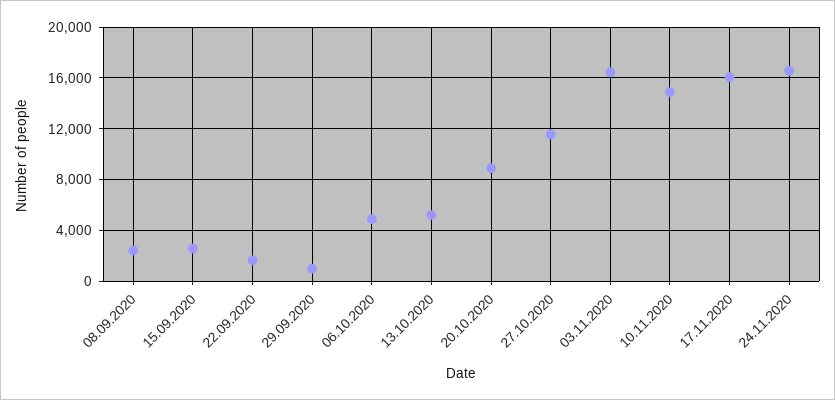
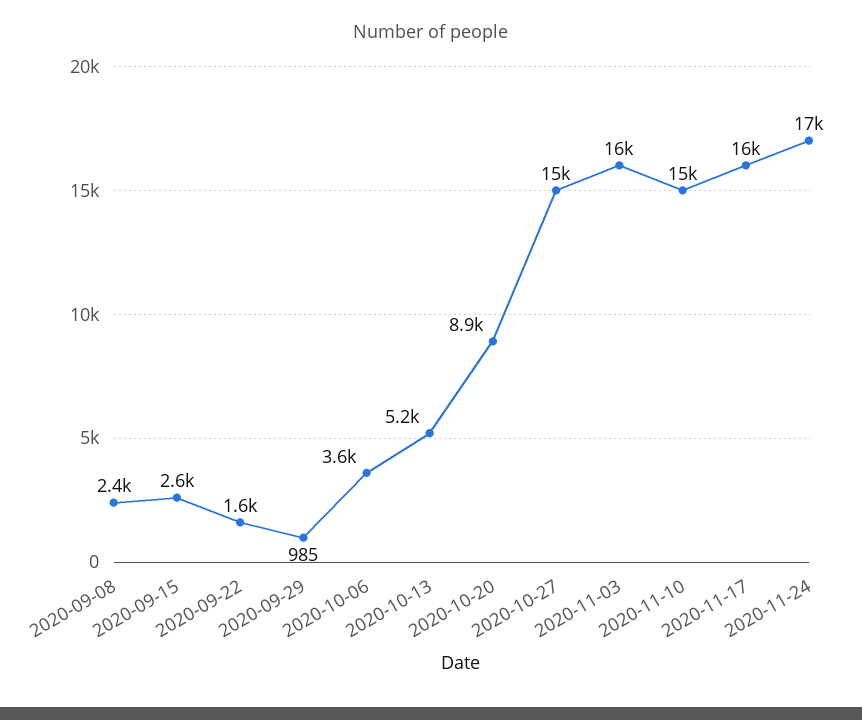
06.10.2020: 5000 -> 3600
27.10.2020: 11500 -> 15000

